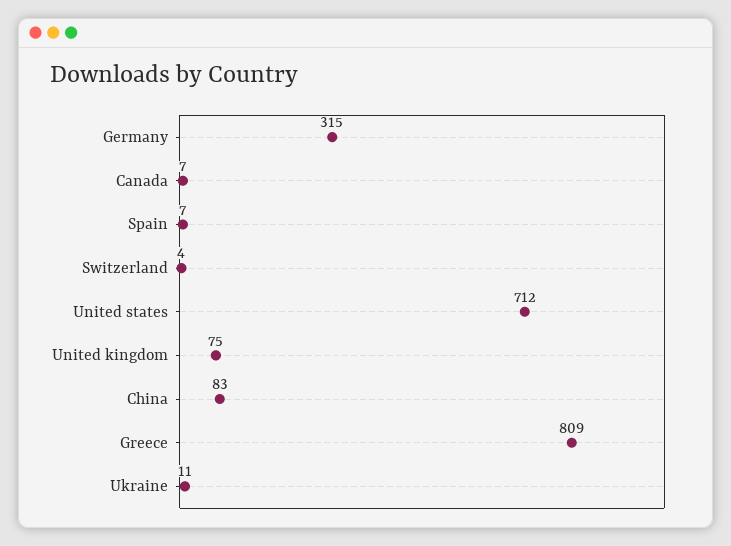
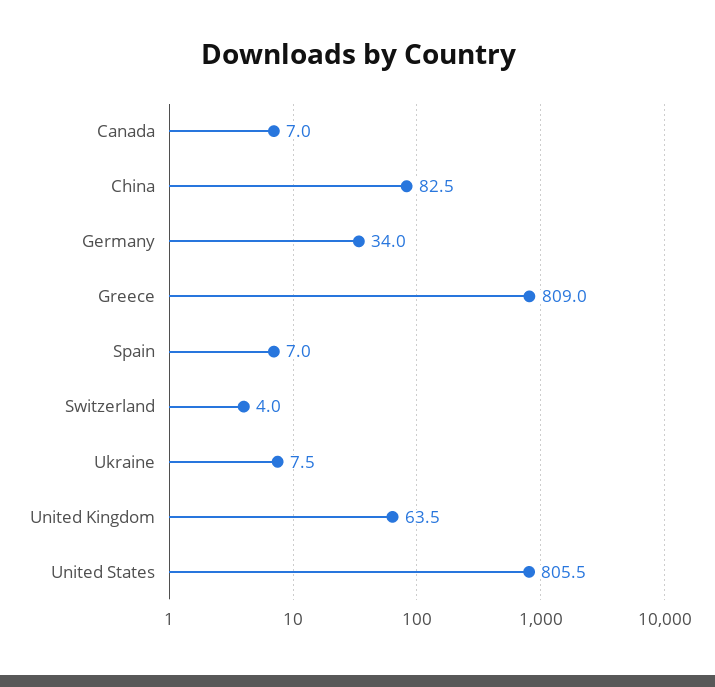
Germany: 315 -> 34
United states: 712 -> 805.5
United kingdom: 75 -> 63.5
Ukraine: 11 -> 7.5

